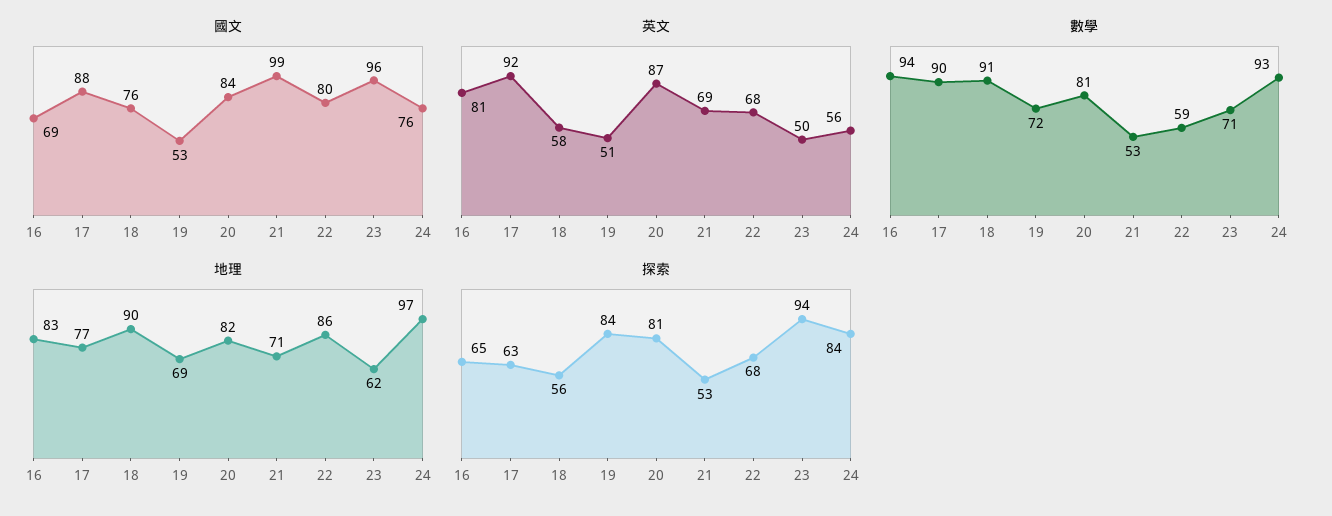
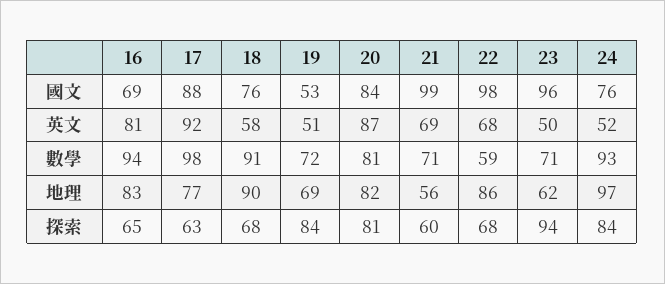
國文, 22: 80 -> 98
英文, 24: 56 -> 52
數學, 17: 90 -> 98
數學, 21: 53 -> 71
地理, 21: 71 -> 56
探索, 18: 56 -> 68
探索, 21: 53 -> 60

